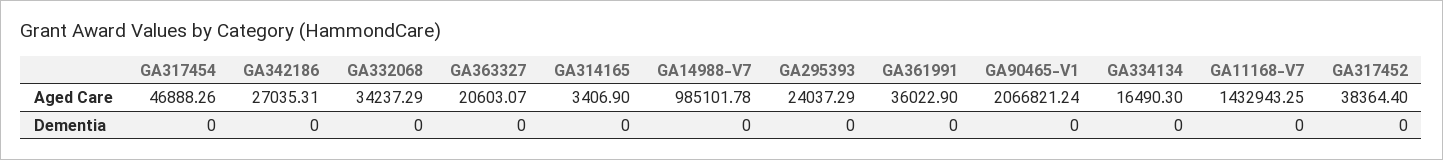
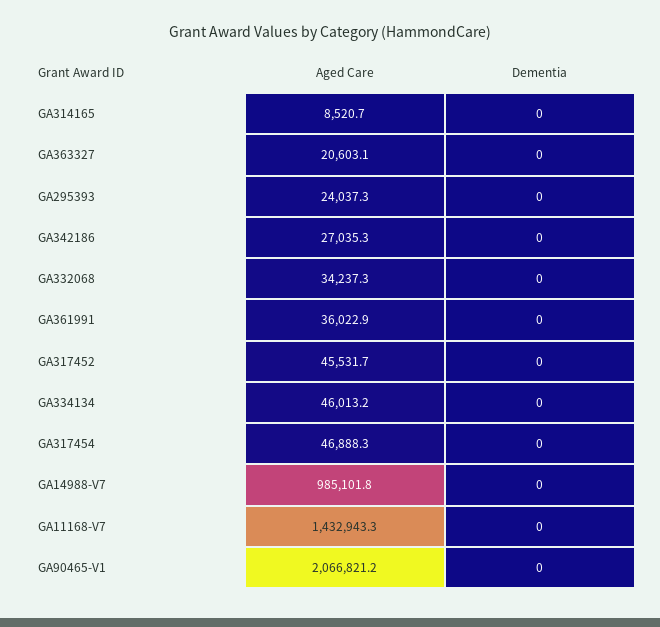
GA314165, Aged Care: 3406.9 -> 8520.7
GA334134, Aged Care: 16490.3 -> 46013.2
GA317452, Aged Care: 38364.4 -> 45531.7

